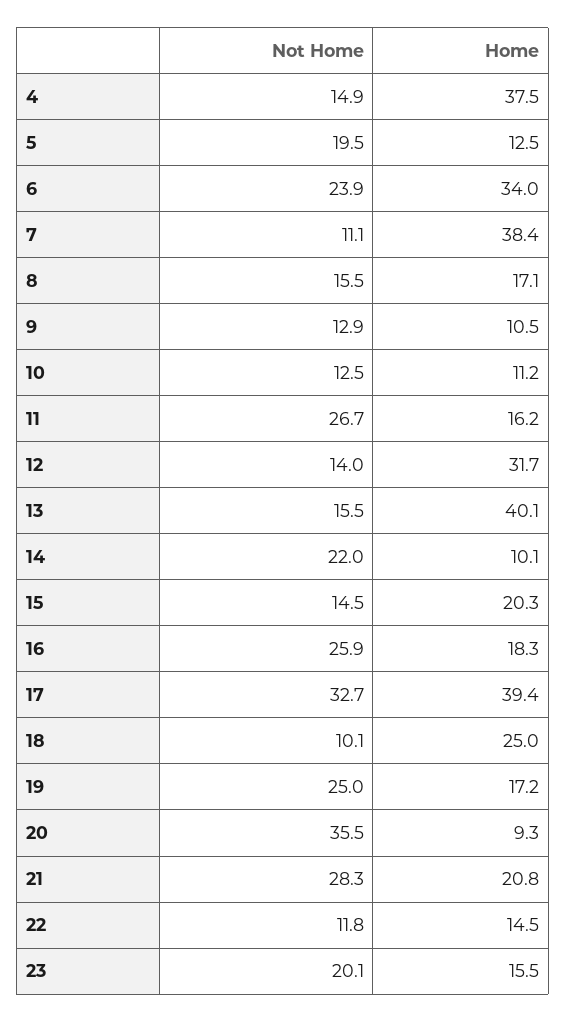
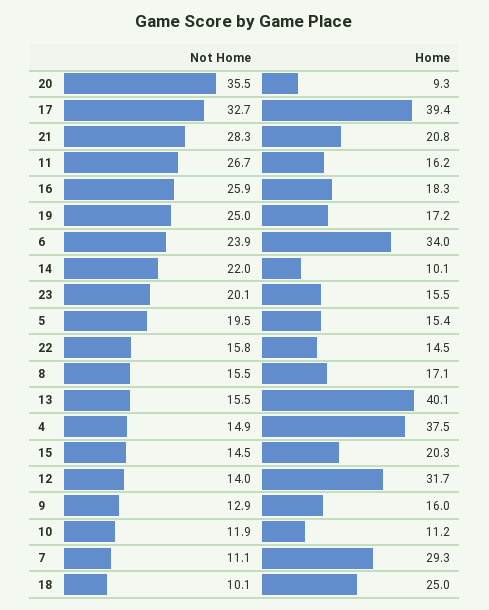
Home, 5: 12.5 -> 15.4
Home, 7: 38.4 -> 29.3
Home, 9: 10.5 -> 16
Not Home, 10: 12.5 -> 11.9
Not Home, 22: 11.8 -> 15.8

